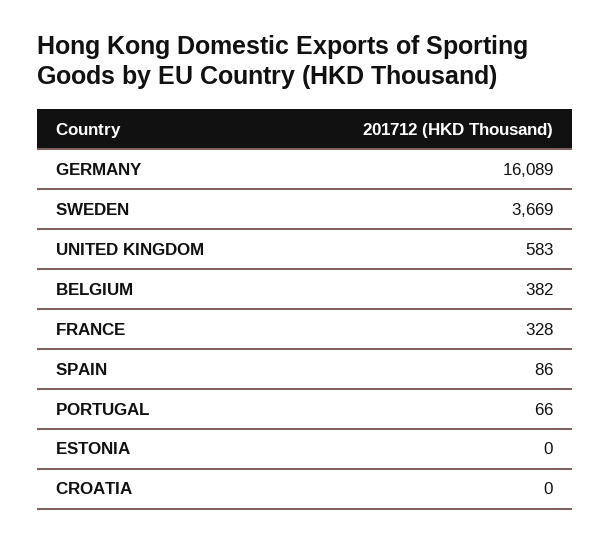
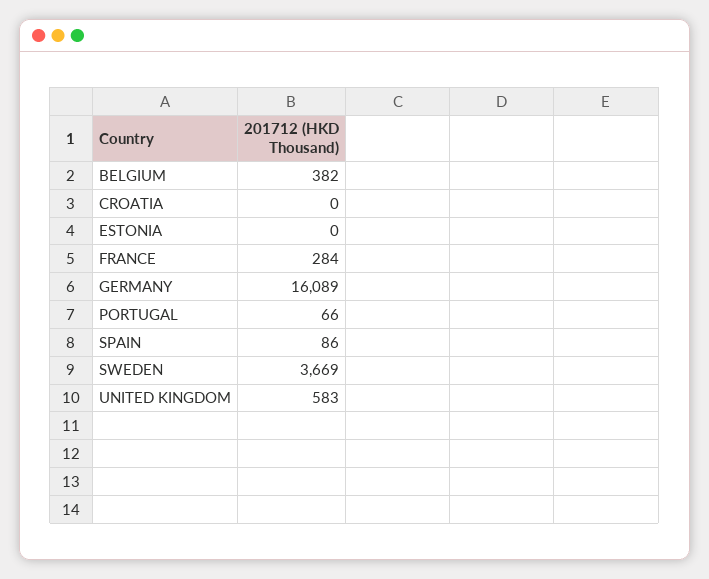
FRANCE: 328 -> 284

